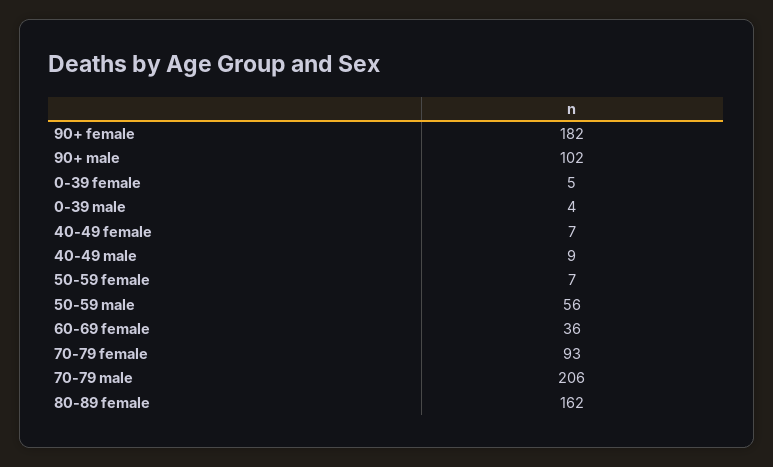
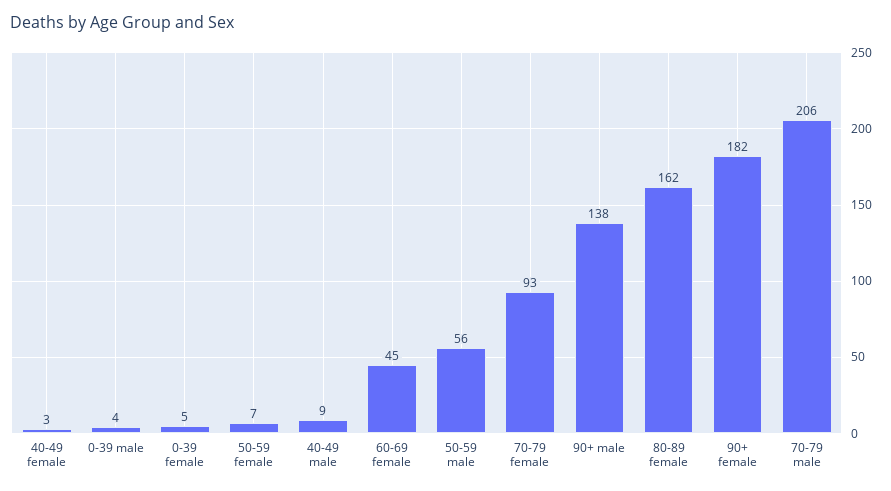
90+ male: 102 -> 138
40-49 female: 7 -> 3
60-69 female: 36 -> 45

